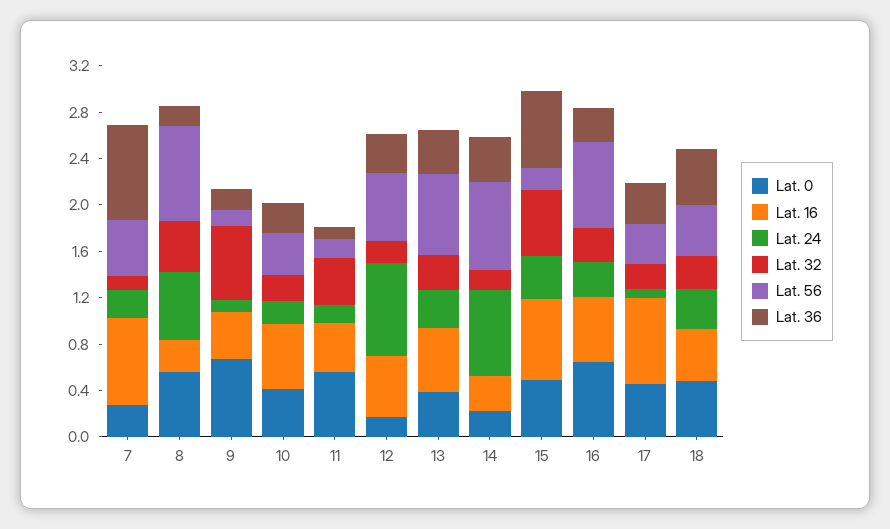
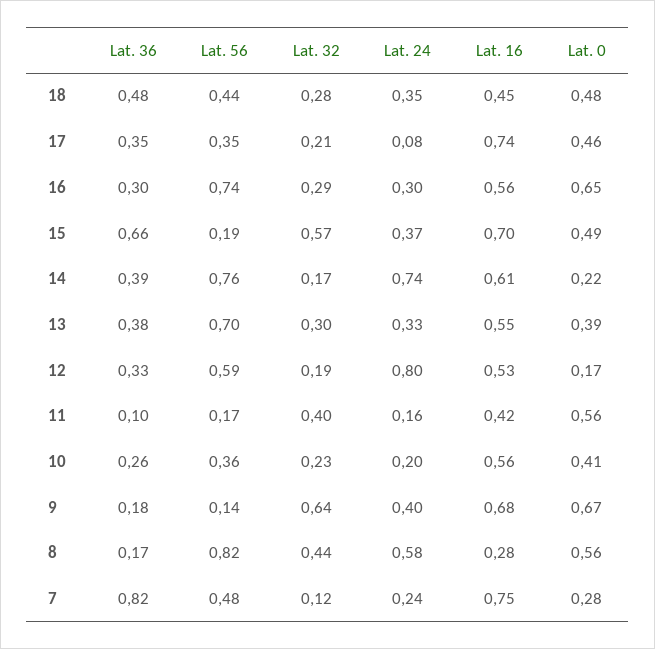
Lat. 16, 9: 0.4 -> 0.68
Lat. 24, 9: 0.1 -> 0.4
Lat. 16, 14: 0.3 -> 0.61

